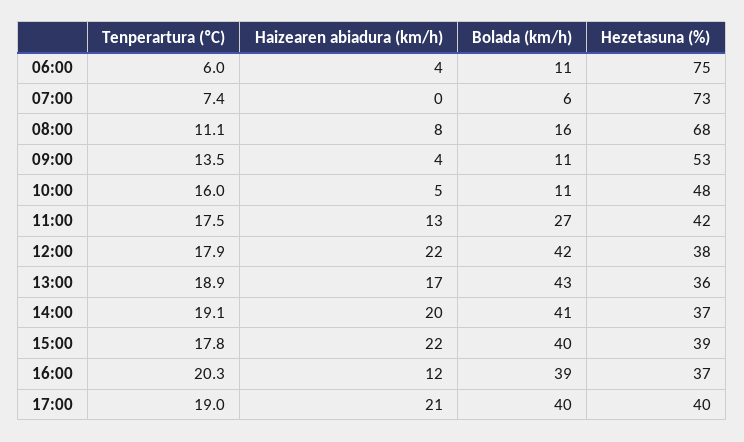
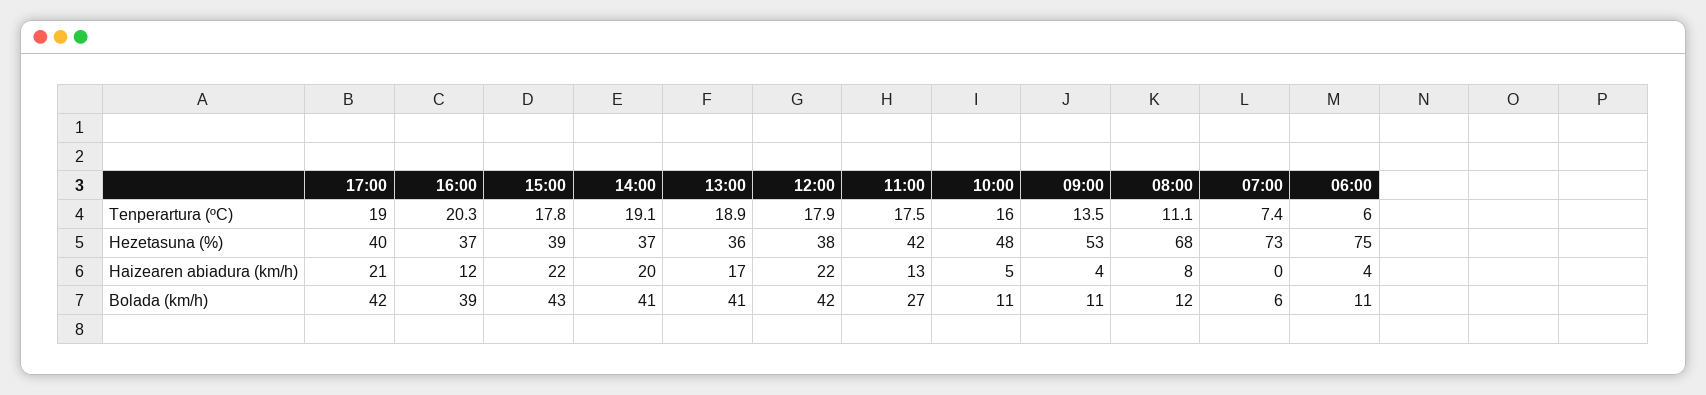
Bolada (km/h), 08:00: 16 -> 12
Bolada (km/h), 13:00: 43 -> 41
Bolada (km/h), 15:00: 40 -> 43
Bolada (km/h), 17:00: 40 -> 42

